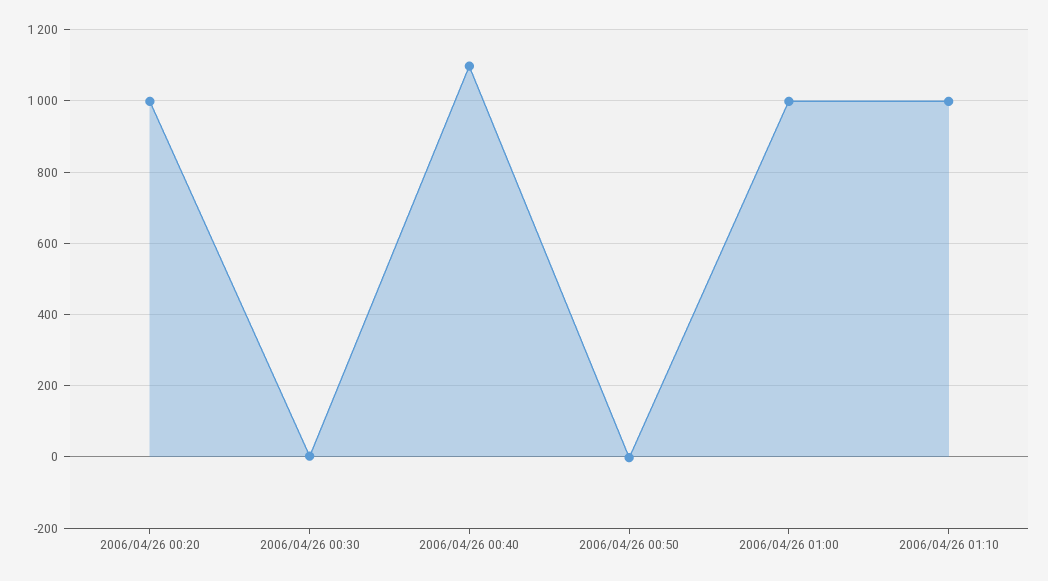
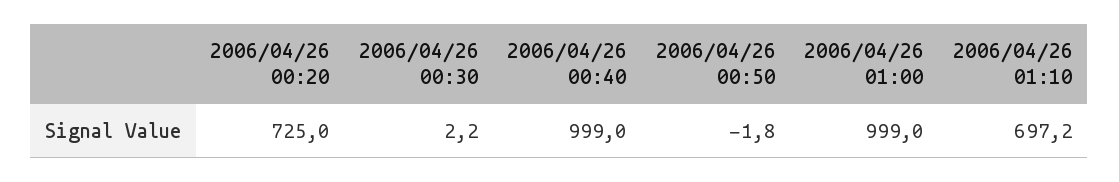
2006/04/26 00:20: 1000 -> 725
2006/04/26 00:40: 1100 -> 999
2006/04/26 01:10: 1000 -> 697.2

